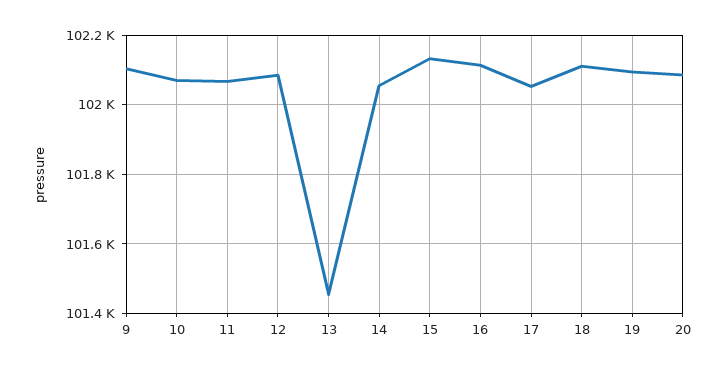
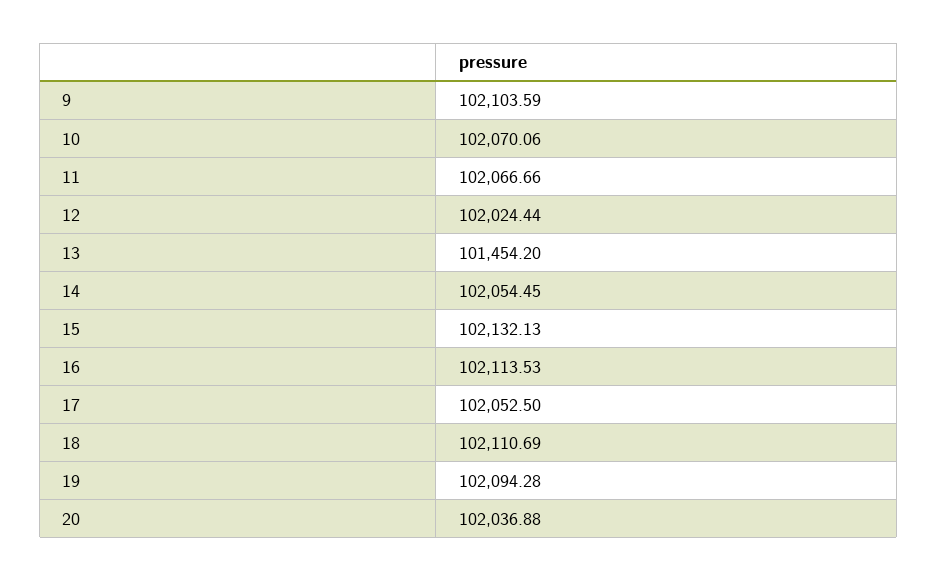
12: 102080 -> 102024.44
20: 102080 -> 102036.88

